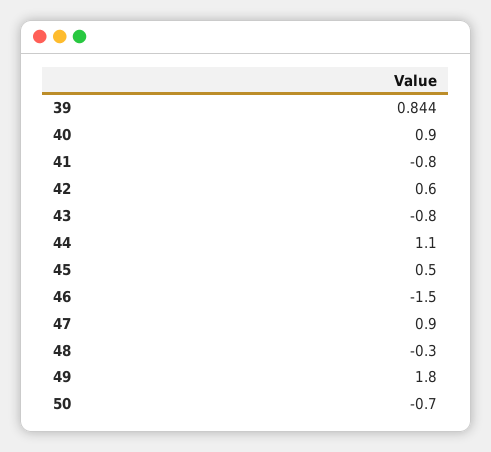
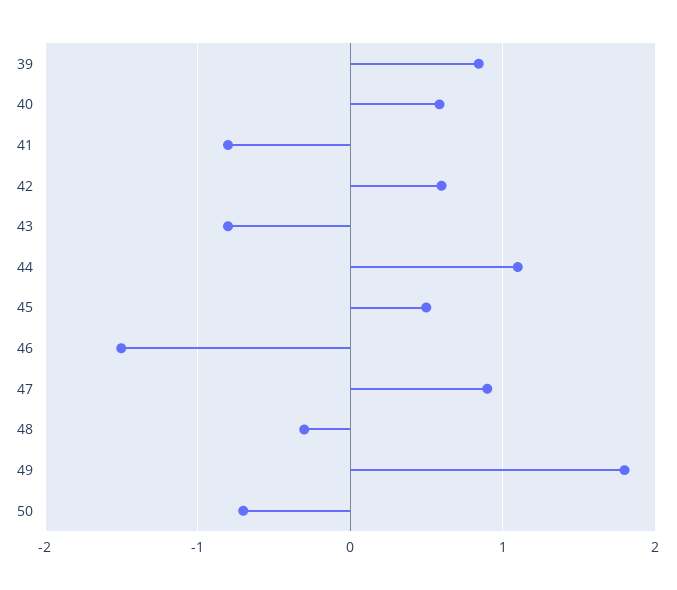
40: 0.9 -> 0.6

